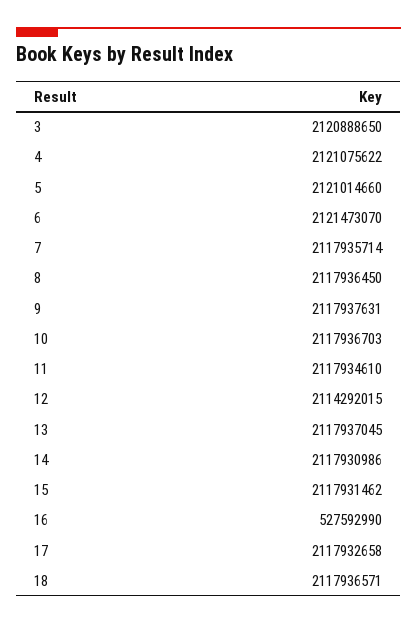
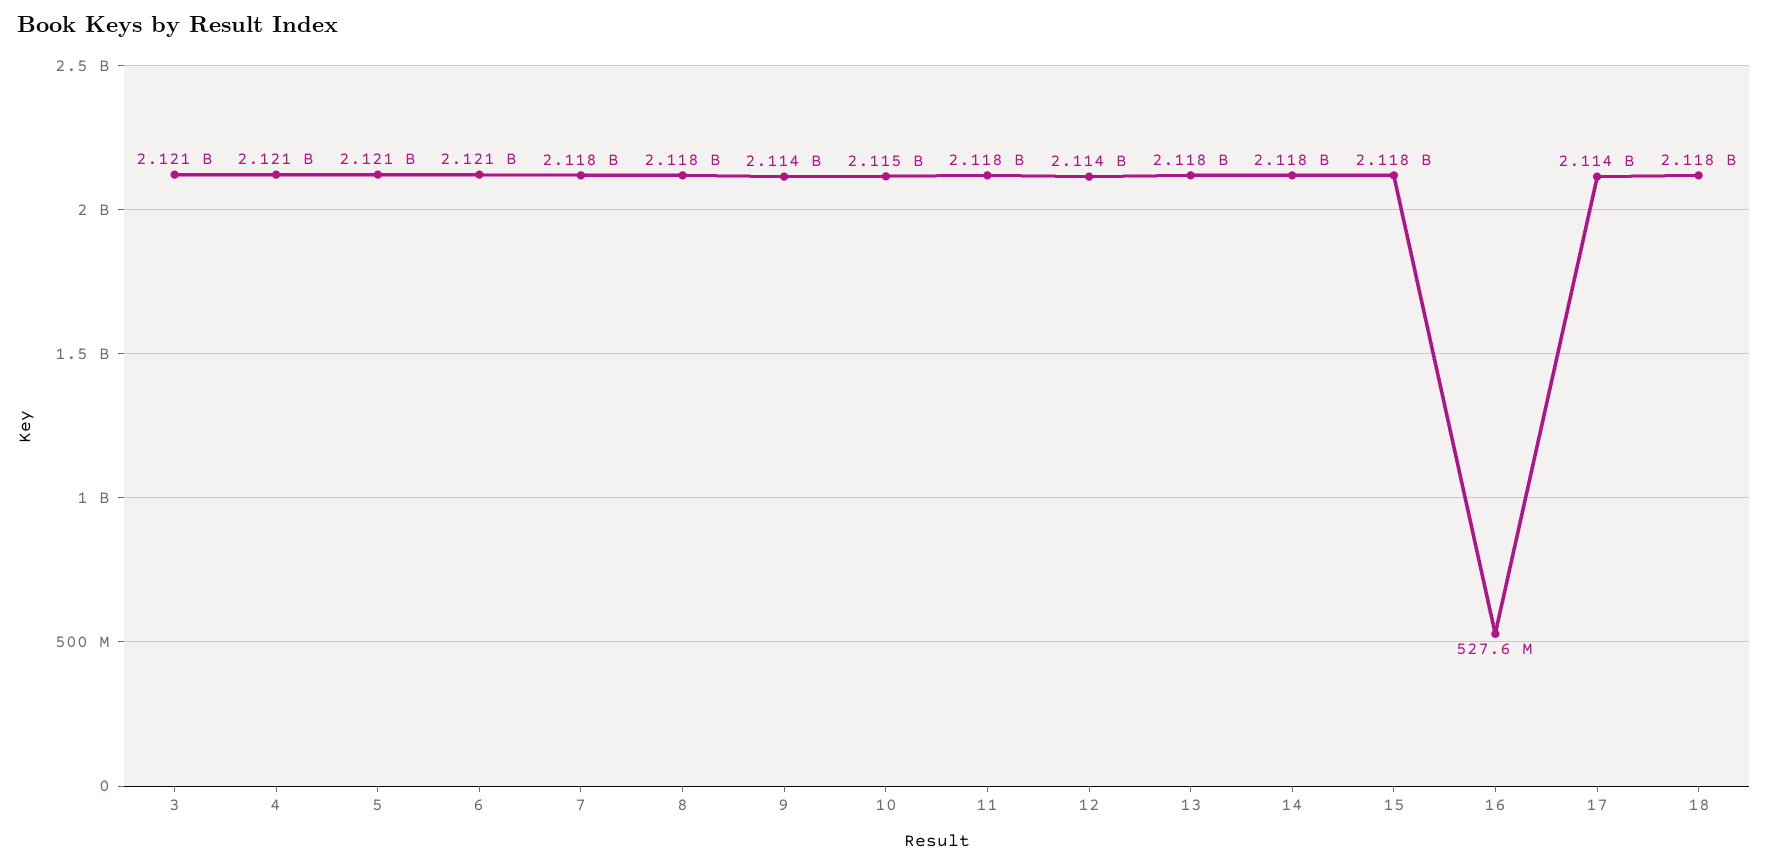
9: 2117937631 -> 2114000000
10: 2117936703 -> 2115000000
17: 2117932658 -> 2114000000

